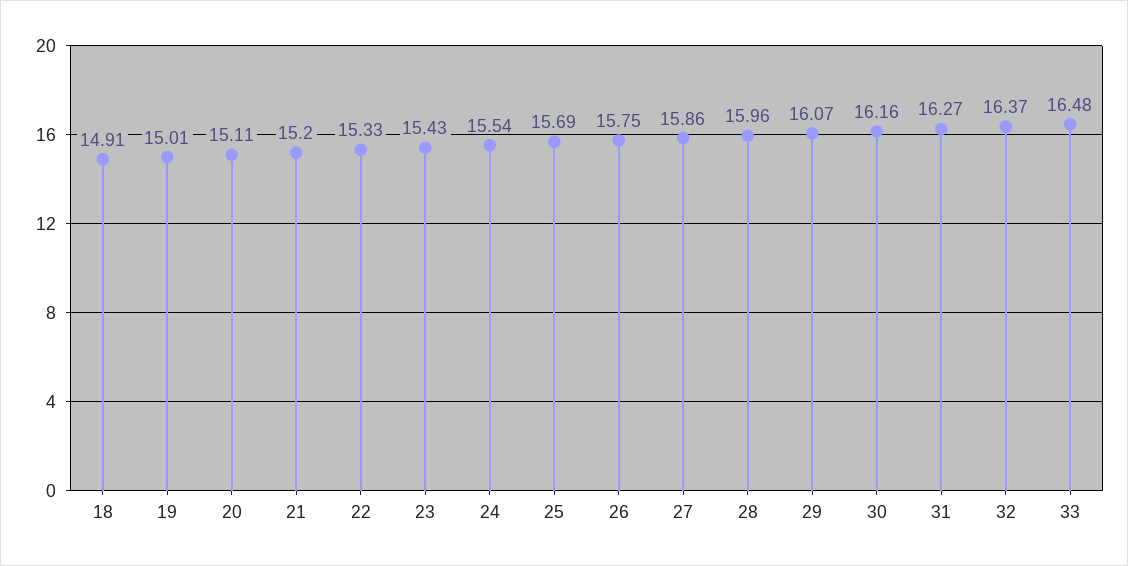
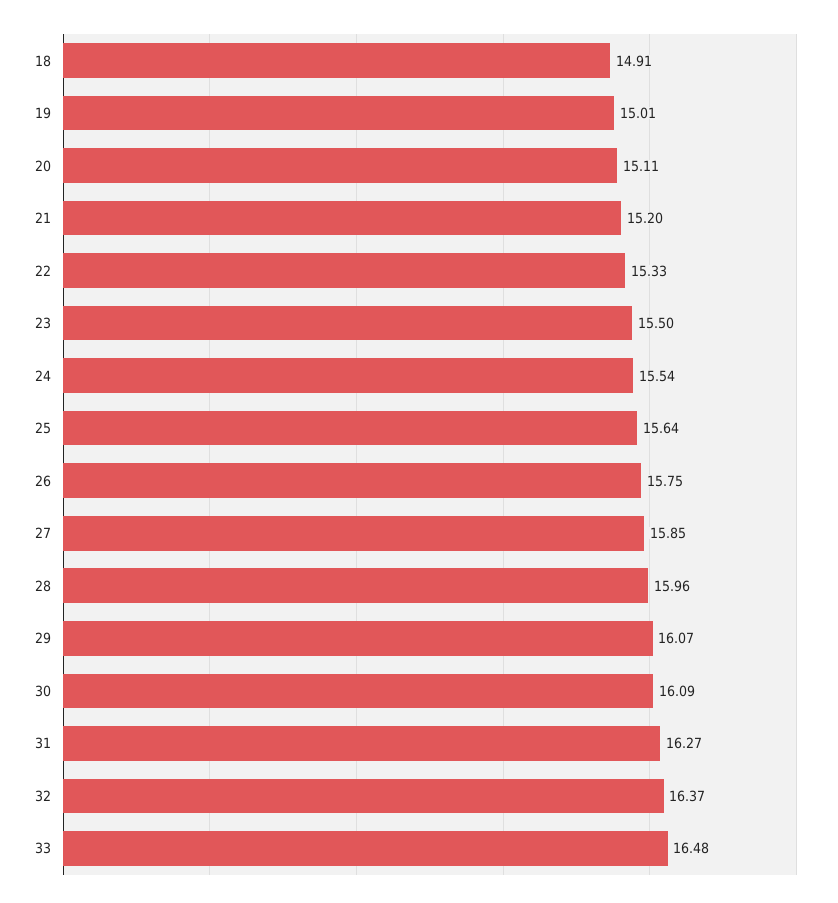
23: 15.43 -> 15.5
25: 15.69 -> 15.64
27: 15.86 -> 15.85
30: 16.16 -> 16.09

